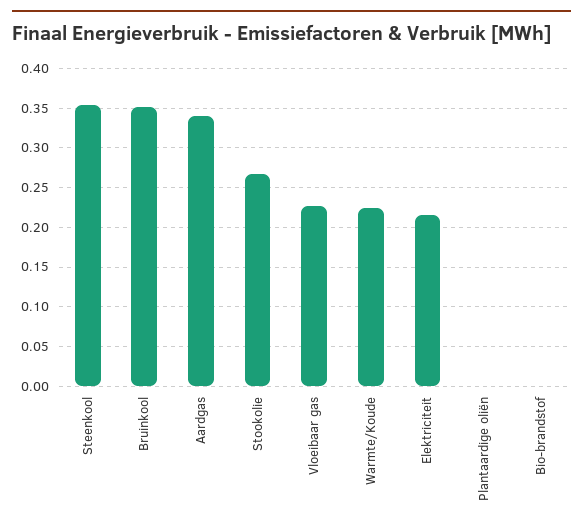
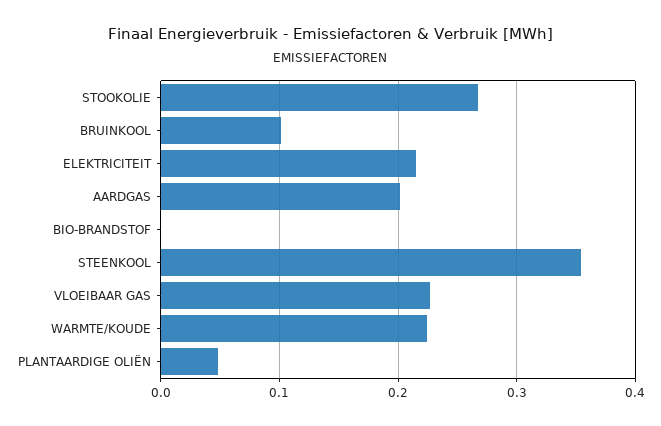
Bruinkool: 0.35 -> 0.1
Aardgas: 0.34 -> 0.2
Plantaardige oliën: 0 -> 0.05

